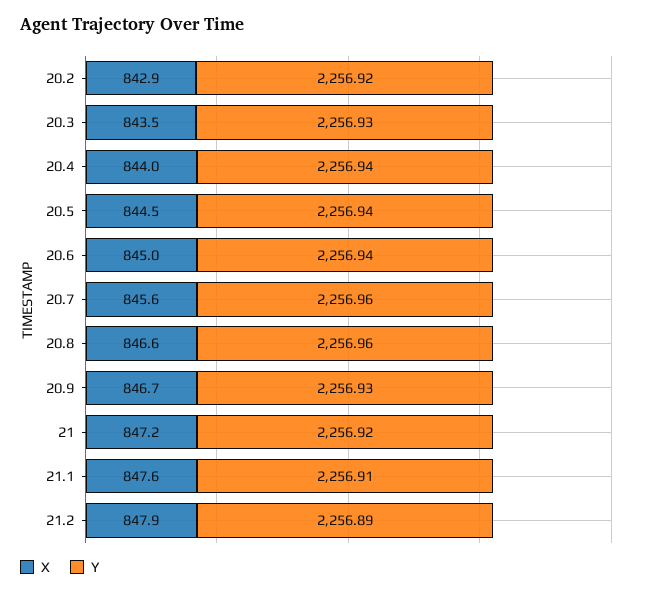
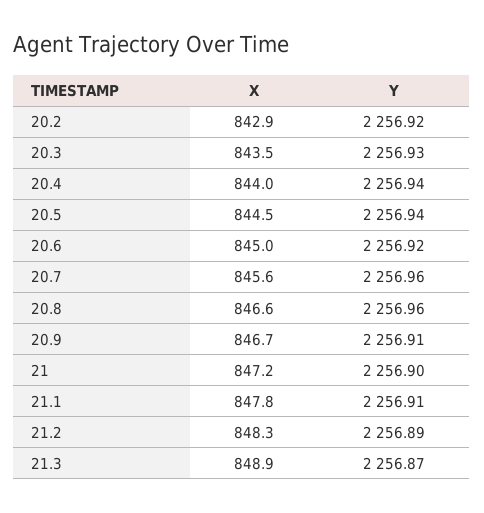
Y, 20.6: 2256.94 -> 2256.92
Y, 20.9: 2256.93 -> 2256.91
Y, 21: 2256.92 -> 2256.9
X, 21.1: 847.6 -> 847.8
X, 21.2: 847.9 -> 848.3
X, 21.3: none -> 848.9
Y, 21.3: none -> 2256.87

